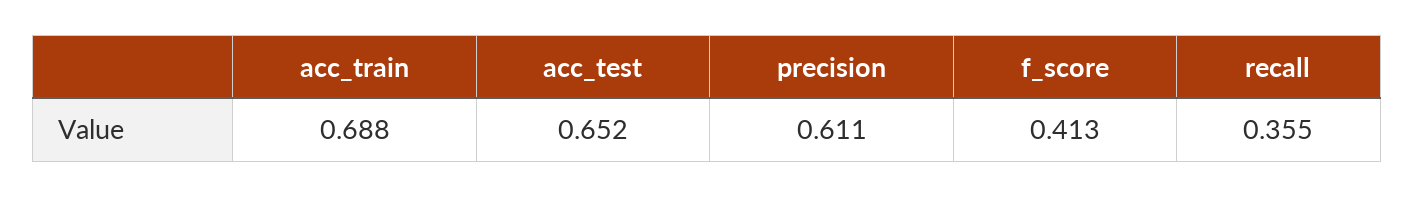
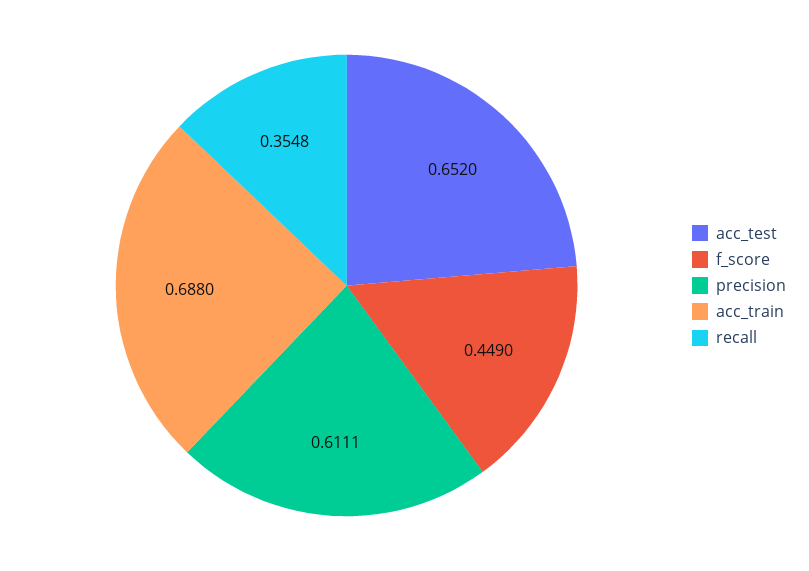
f_score: 0.413 -> 0.449

